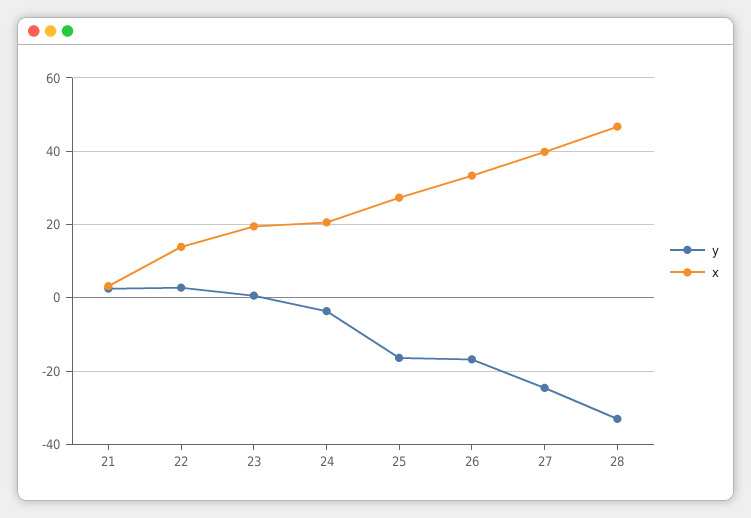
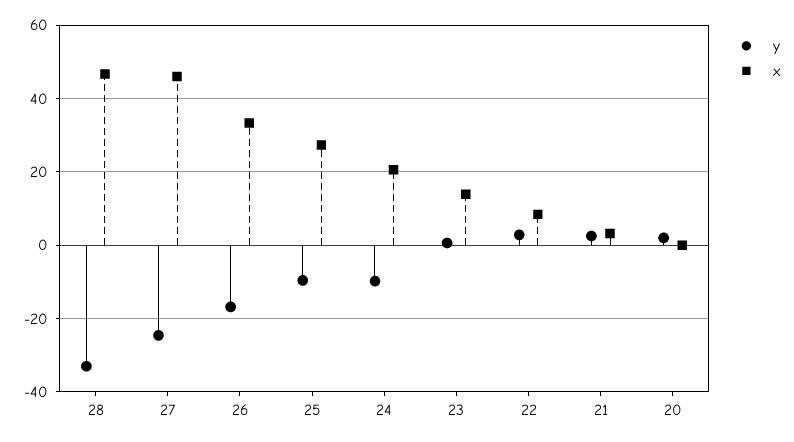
x, 22: 14 -> 8
x, 23: 20 -> 14
y, 24: -4 -> -10
y, 25: -16 -> -10
x, 27: 40 -> 46
y, 20: none -> 2
x, 20: none -> 0

